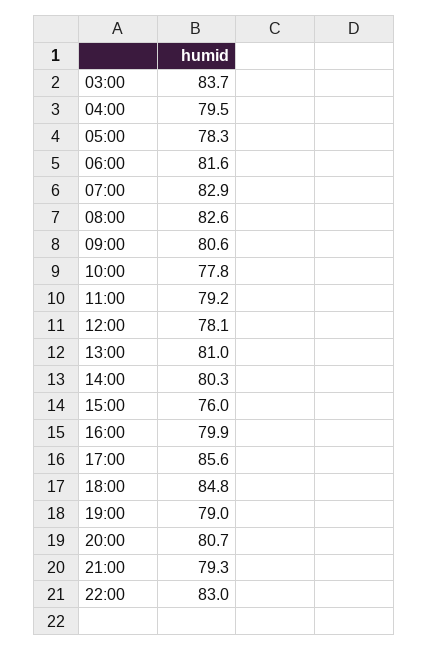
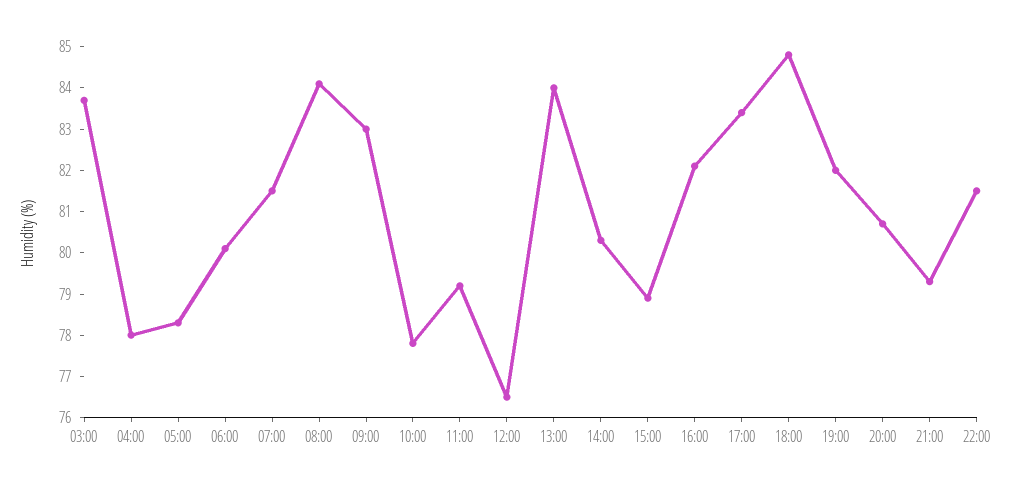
04:00: 79.5 -> 78
06:00: 81.6 -> 80
07:00: 82.9 -> 81.5
08:00: 82.6 -> 84
09:00: 80.6 -> 83
12:00: 78.1 -> 76.5
13:00: 81 -> 84
15:00: 76 -> 79
16:00: 79.9 -> 82
17:00: 85.6 -> 83.5
19:00: 79 -> 82
22:00: 83 -> 81.5

